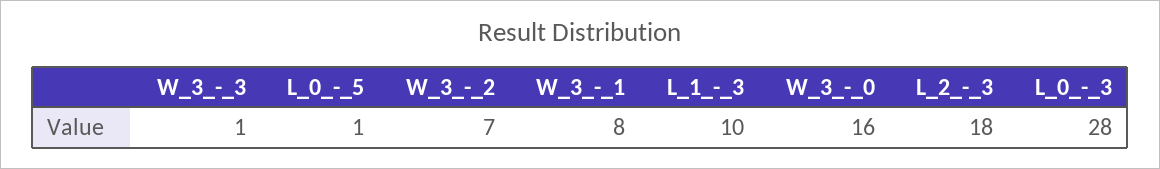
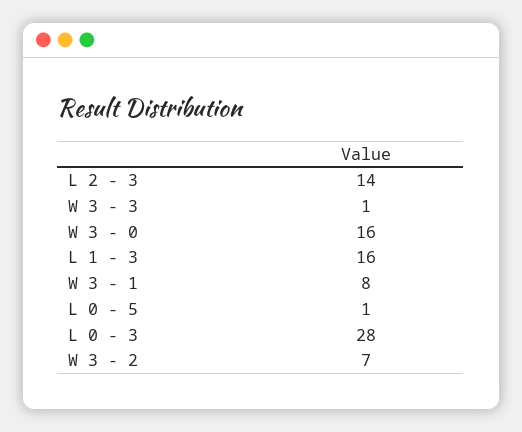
L_1_-_3: 10 -> 16
L_2_-_3: 18 -> 14

